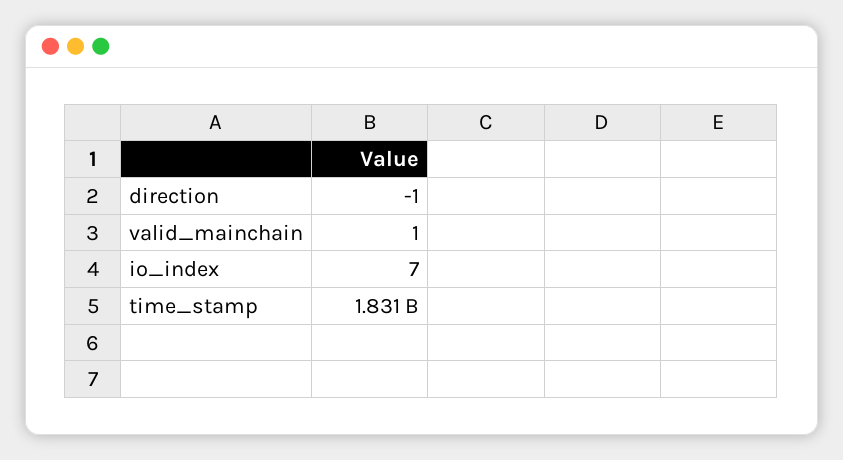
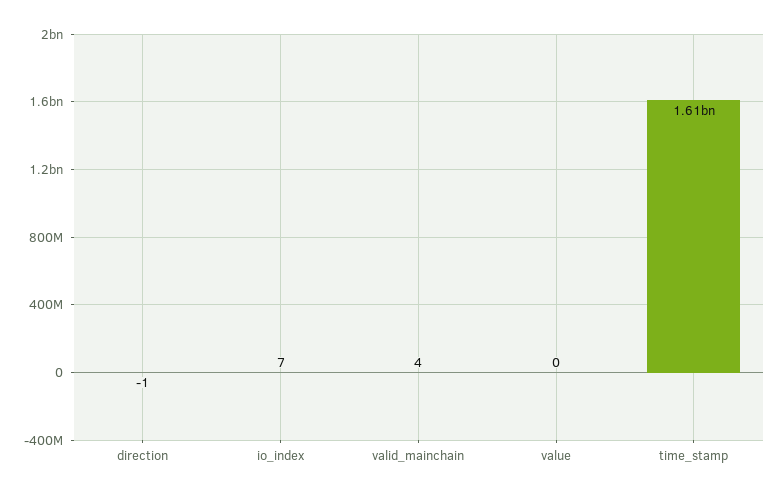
valid_mainchain: 1 -> 4
time_stamp: 1831000000 -> 1610000000
value: none -> 0

